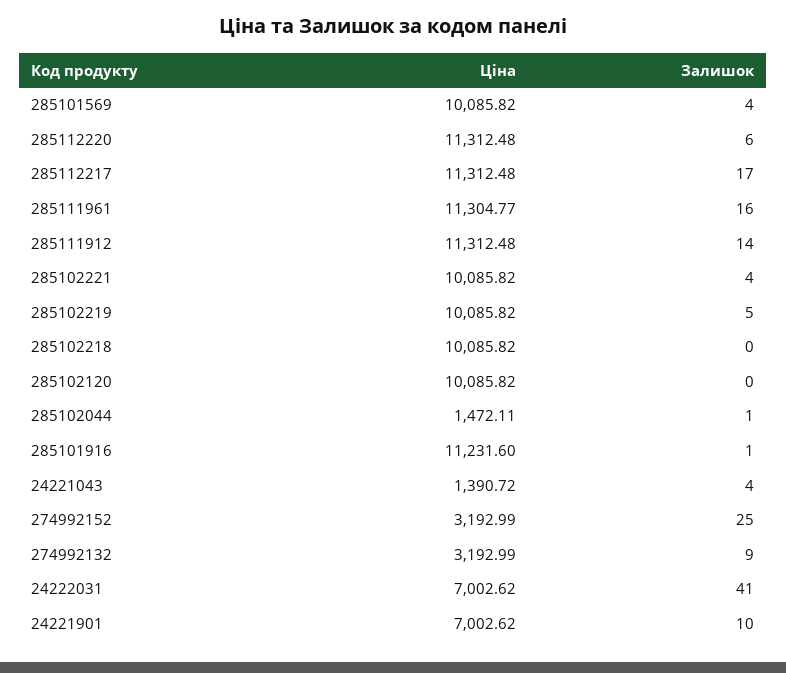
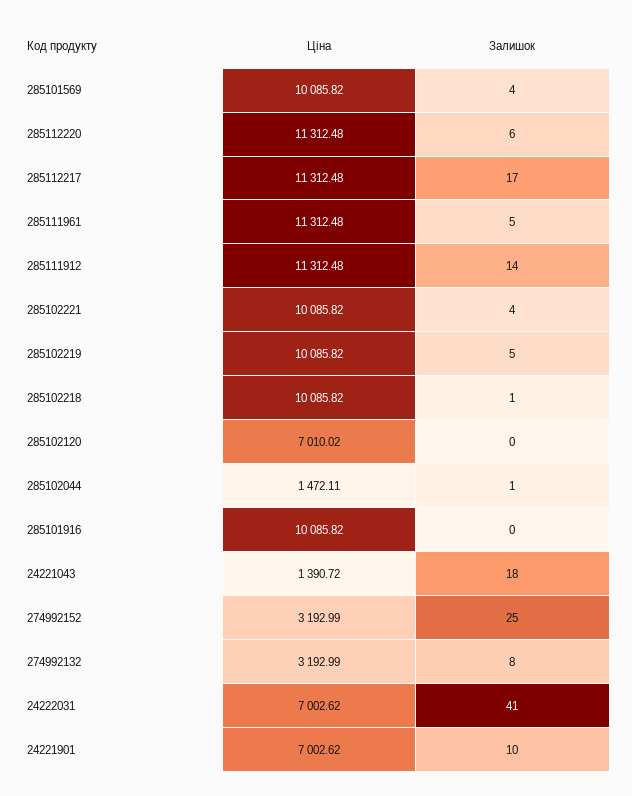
Ціна, 285111961: 11304.77 -> 11312.48
Залишок, 285111961: 16 -> 5
Залишок, 285102218: 0 -> 1
Ціна, 285102120: 10085.82 -> 7010.02
Ціна, 285101916: 11231.6 -> 10085.82
Залишок, 285101916: 1 -> 0
Залишок, 24221043: 4 -> 18
Залишок, 274992132: 9 -> 8

